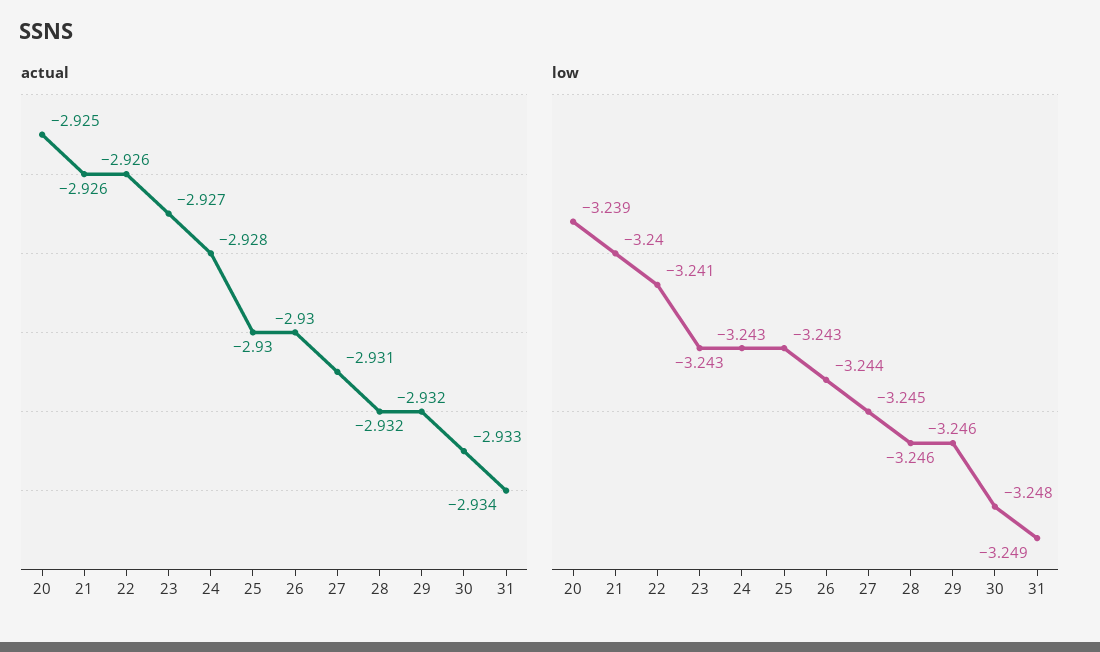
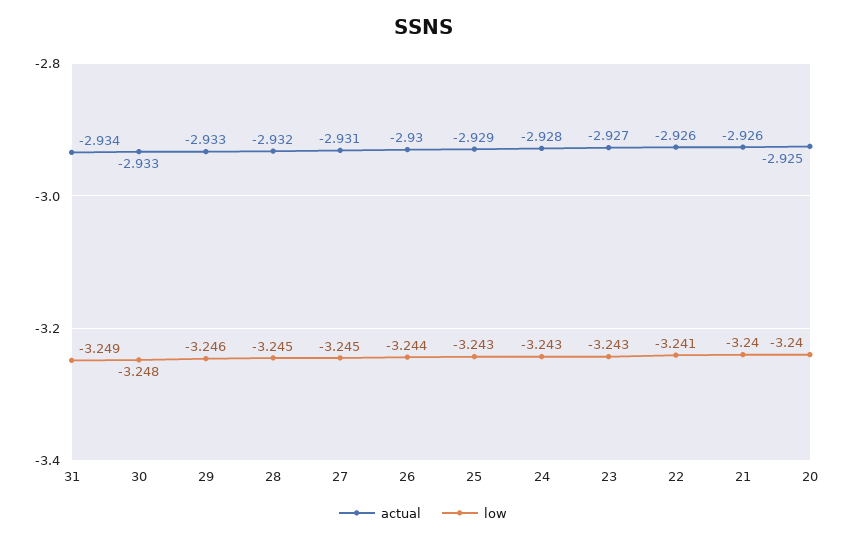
actual, 25: -2.93 -> -2.929
actual, 29: -2.932 -> -2.933
low, 20: -3.239 -> -3.24
low, 28: -3.246 -> -3.245

